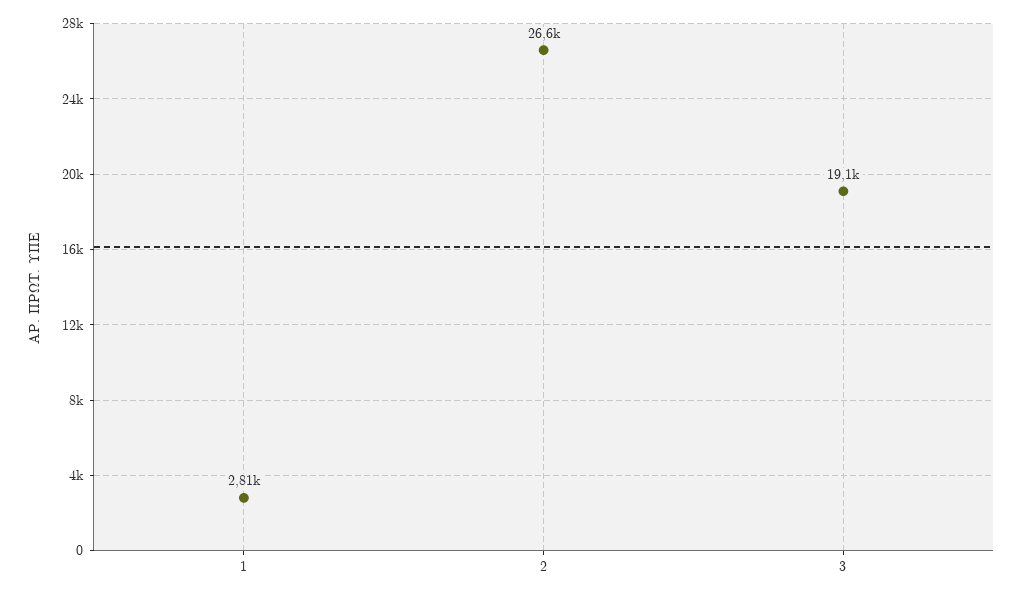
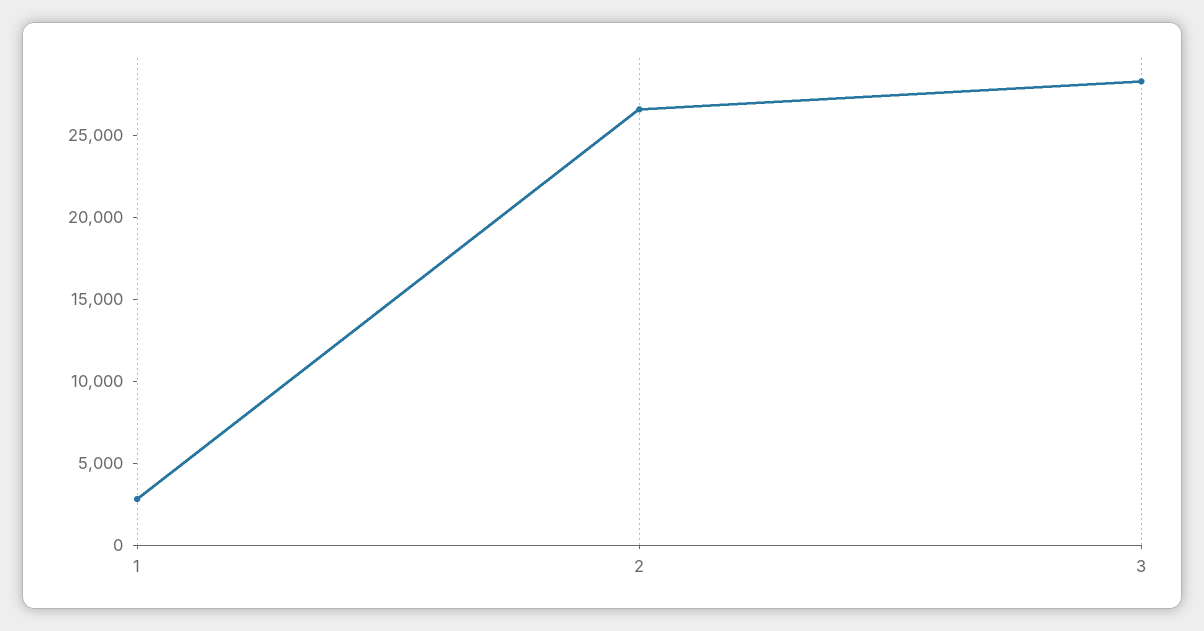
3: 19100 -> 28000

